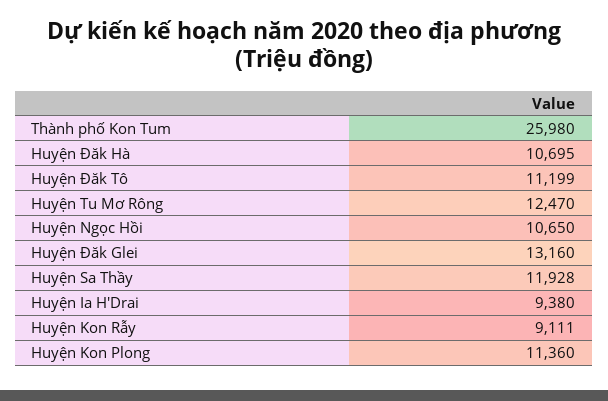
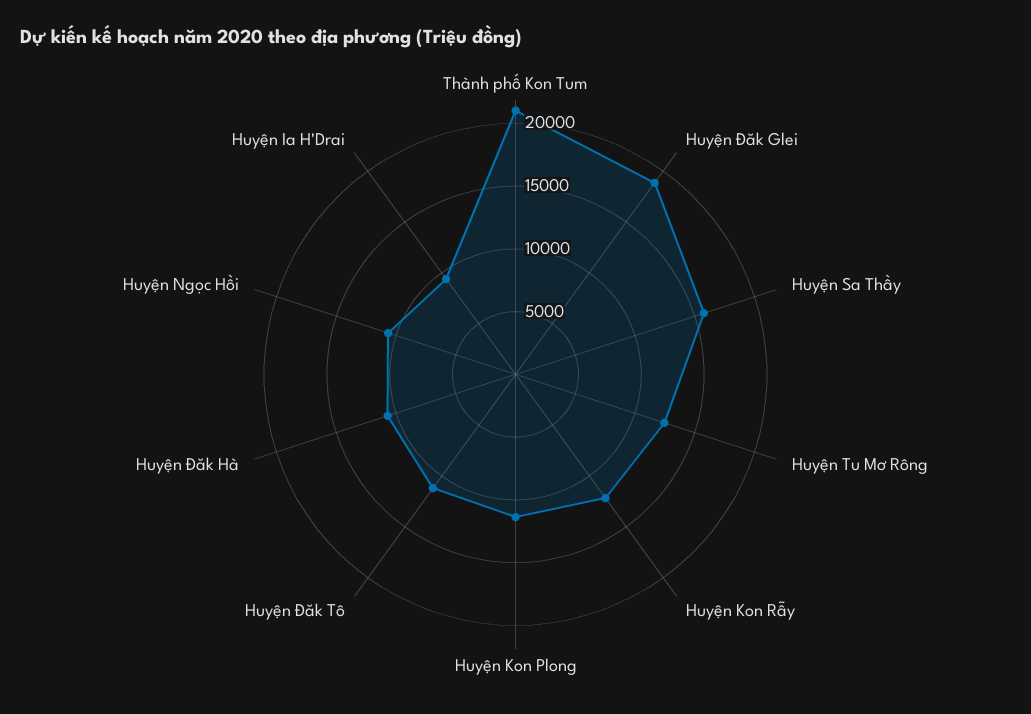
Thành phố Kon Tum: 25980 -> 21000
Huyện Đăk Glei: 13160 -> 19000
Huyện Sa Thầy: 11928 -> 16000
Huyện Kon Rẫy: 9111 -> 12000

